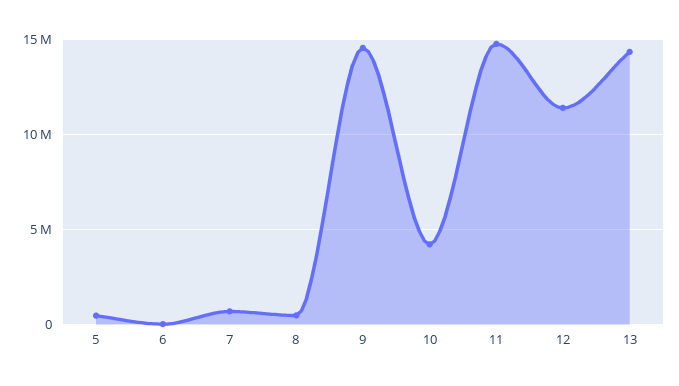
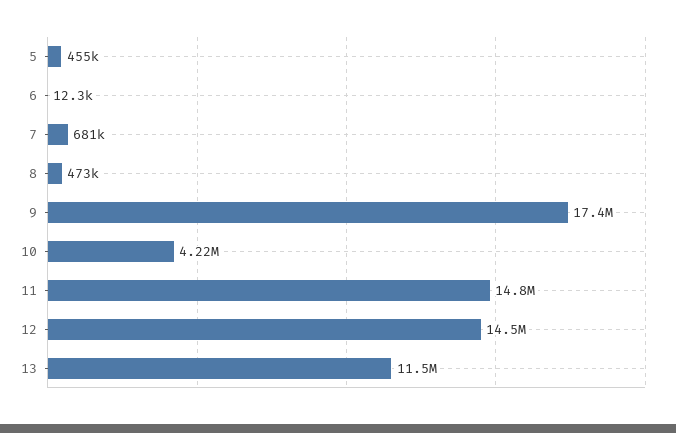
9: 14500000 -> 17400000
12: 11500000 -> 14500000
13: 14500000 -> 11500000

